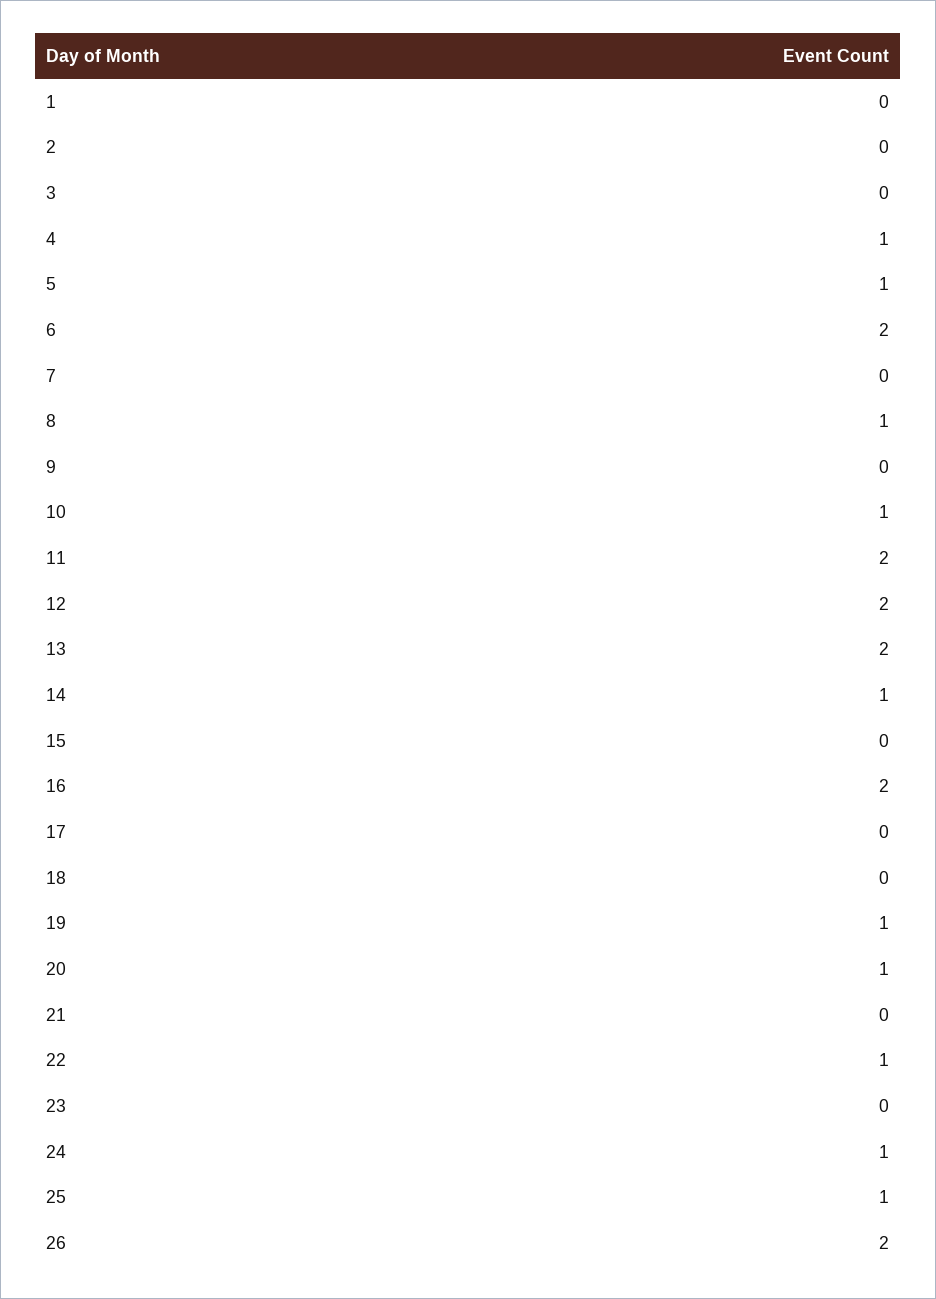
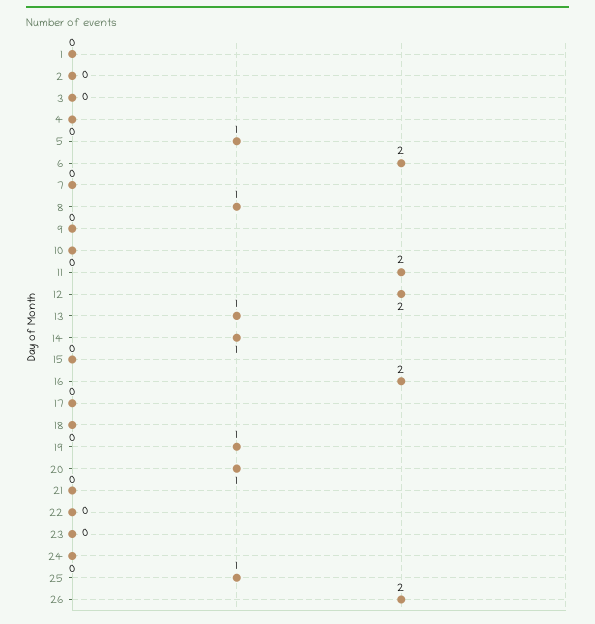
4: 1 -> 0
10: 1 -> 0
13: 2 -> 1
22: 1 -> 0
24: 1 -> 0

